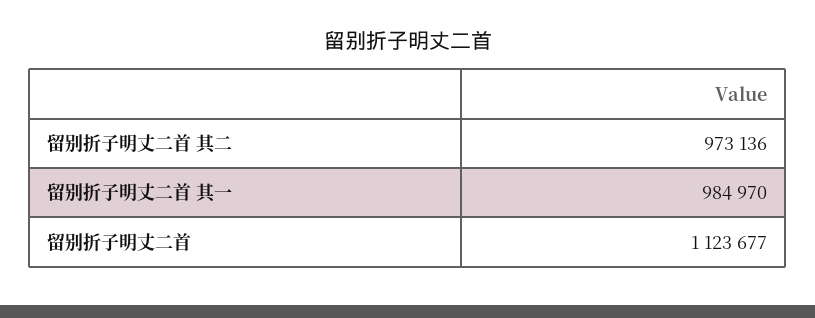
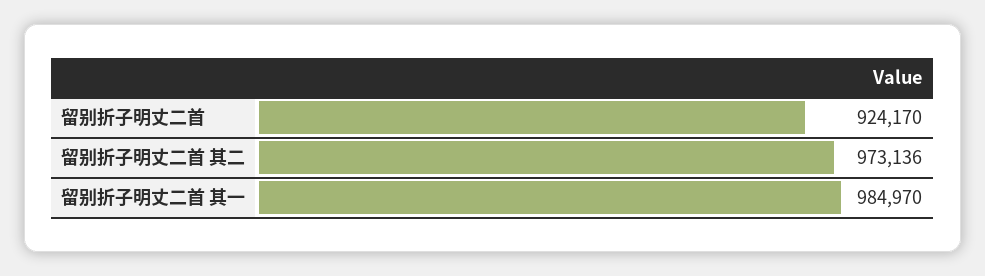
留别折子明丈二首: 1123677 -> 924170

